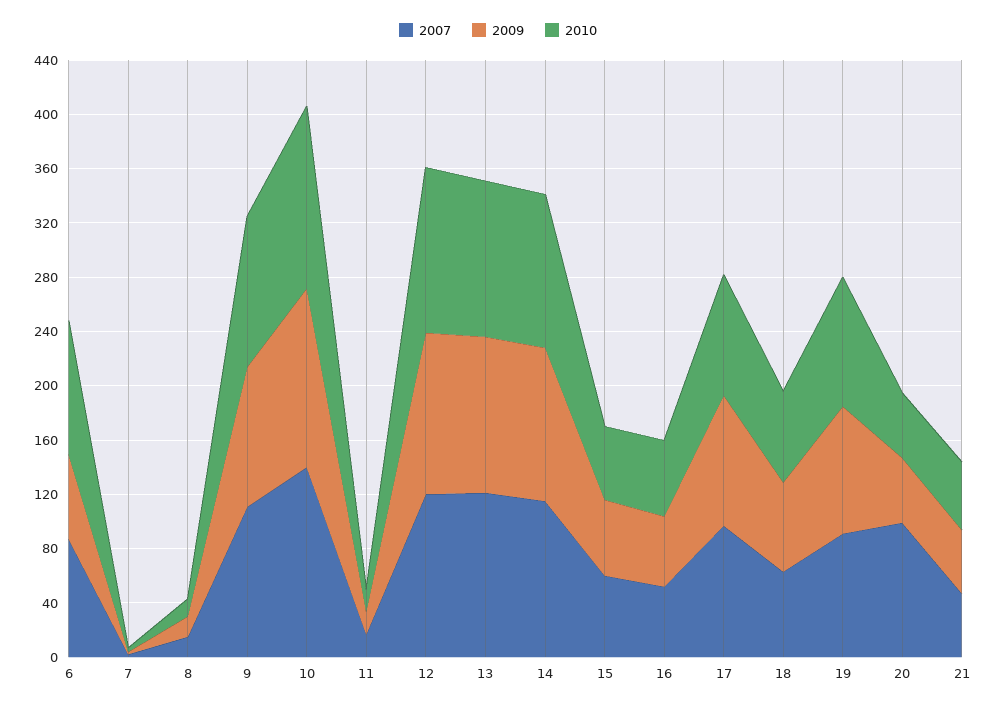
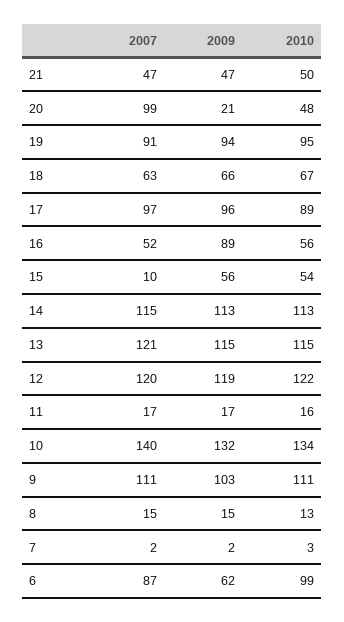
2007, 15: 60 -> 10
2009, 16: 50 -> 89
2009, 20: 50 -> 21

